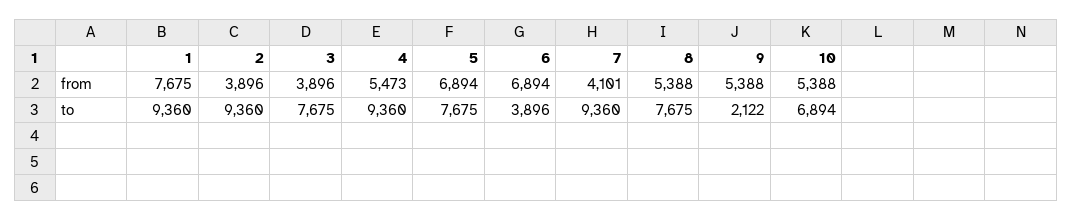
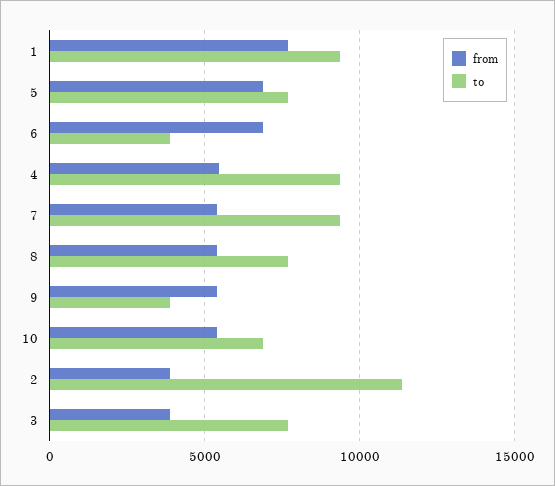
from, 7: 4101 -> 5500
to, 2: 9360 -> 11500
to, 9: 2122 -> 4000

